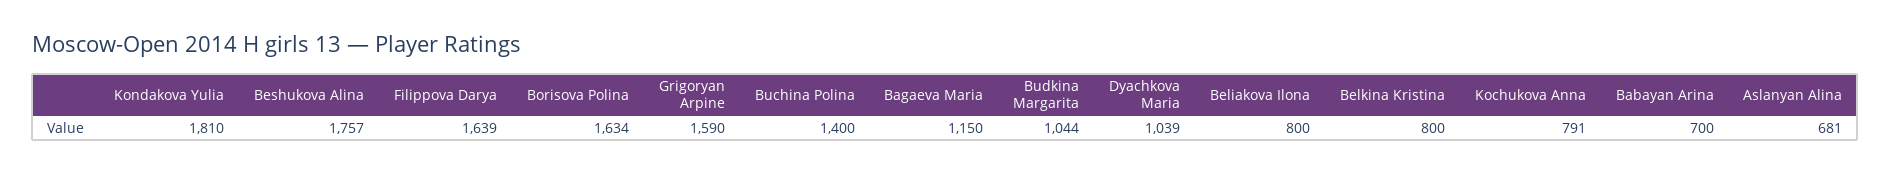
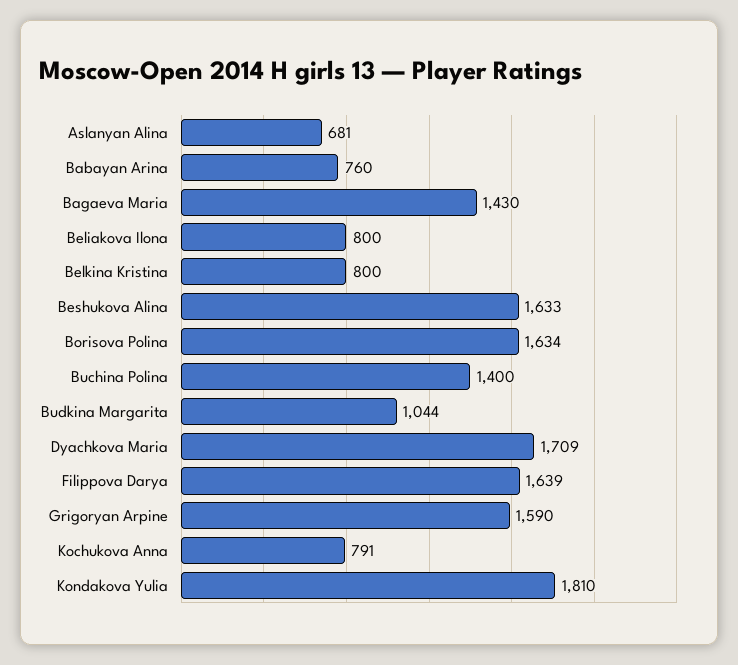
Beshukova Alina: 1757 -> 1633
Bagaeva Maria: 1150 -> 1430
Dyachkova Maria: 1039 -> 1709
Babayan Arina: 700 -> 760

